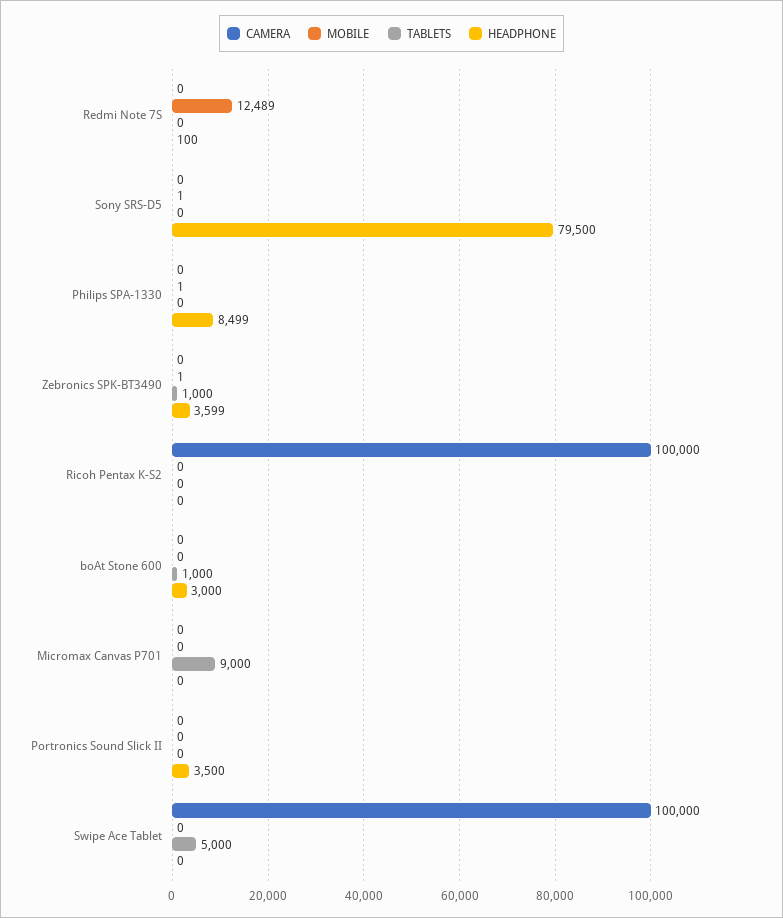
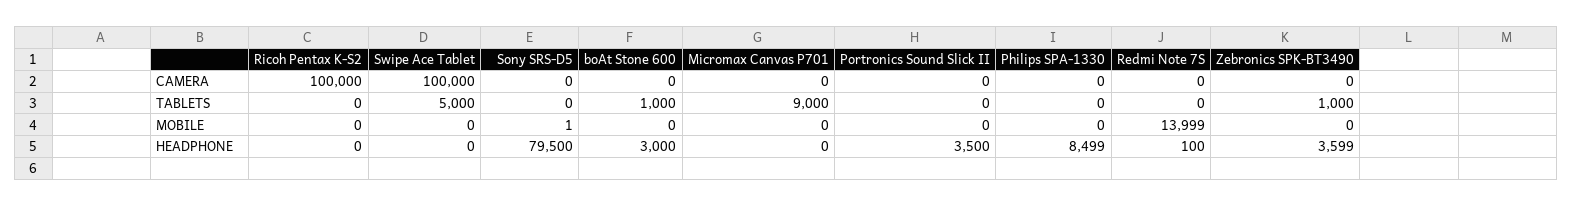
MOBILE, Redmi Note 7S: 12489 -> 13999
MOBILE, Philips SPA-1330: 1 -> 0
MOBILE, Zebronics SPK-BT3490: 1 -> 0

